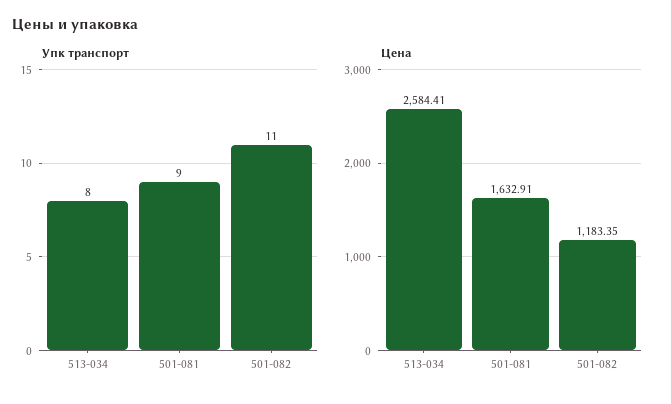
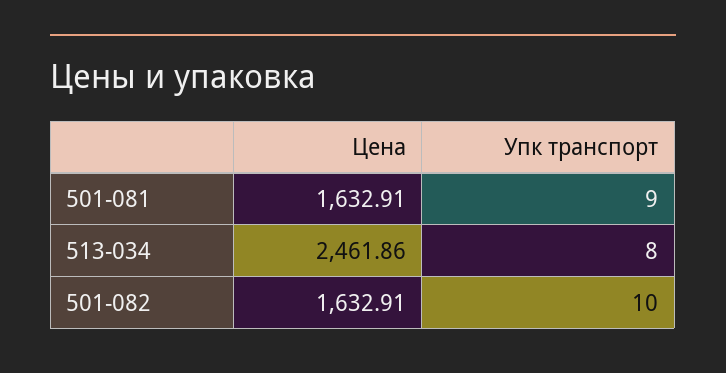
Упк транспорт, 501-082: 11 -> 10
Цена, 513-034: 2584.41 -> 2461.86
Цена, 501-082: 1183.35 -> 1632.91

